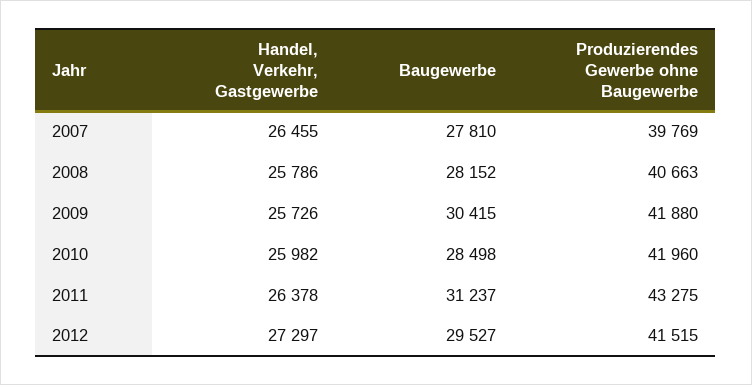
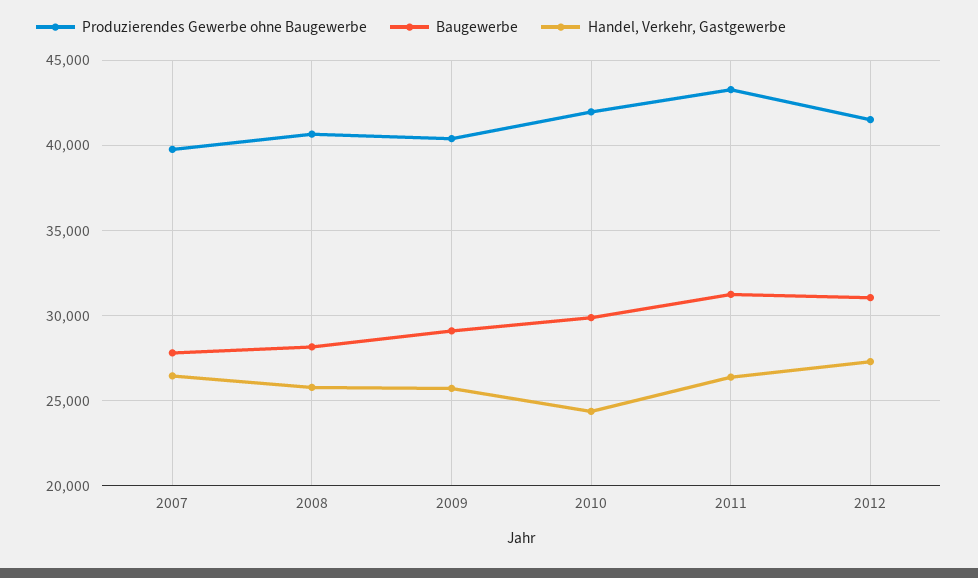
Baugewerbe, 2009: 30415 -> 29000
Produzierendes Gewerbe ohne Baugewerbe, 2009: 41880 -> 40500
Handel, Verkehr, Gastgewerbe, 2010: 25982 -> 24500
Baugewerbe, 2010: 28498 -> 30000
Baugewerbe, 2012: 29527 -> 31000

